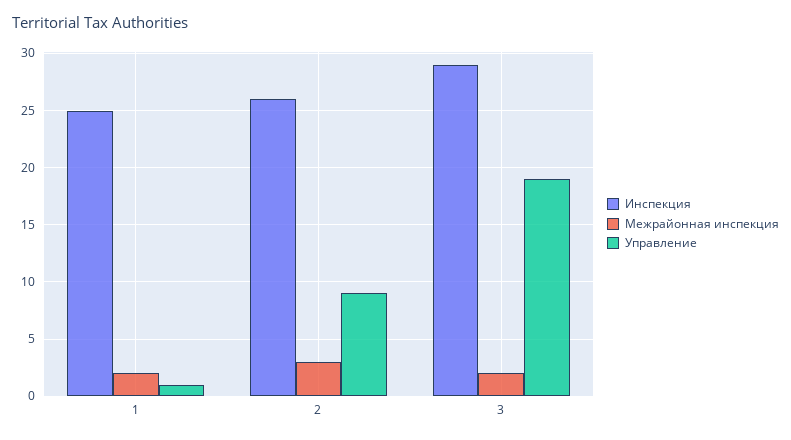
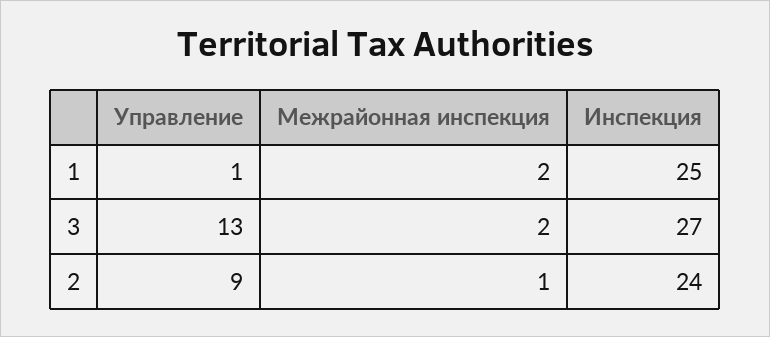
Инспекция, 2: 26 -> 24
Межрайонная инспекция, 2: 3 -> 1
Инспекция, 3: 29 -> 27
Управление, 3: 19 -> 13

